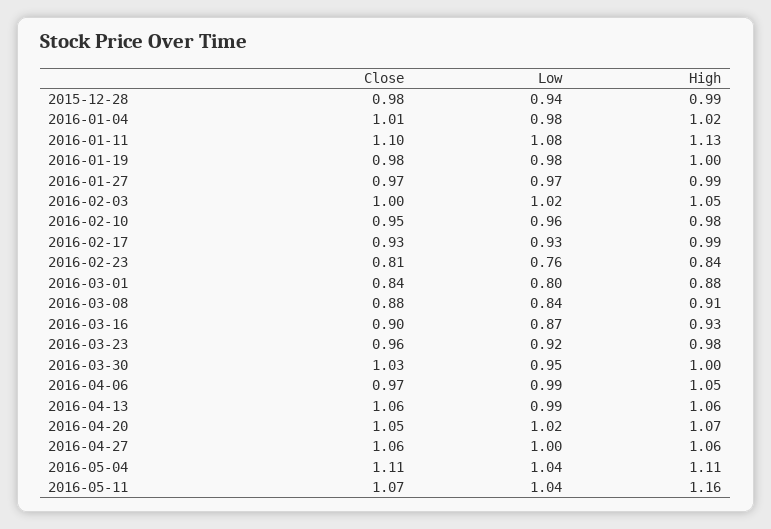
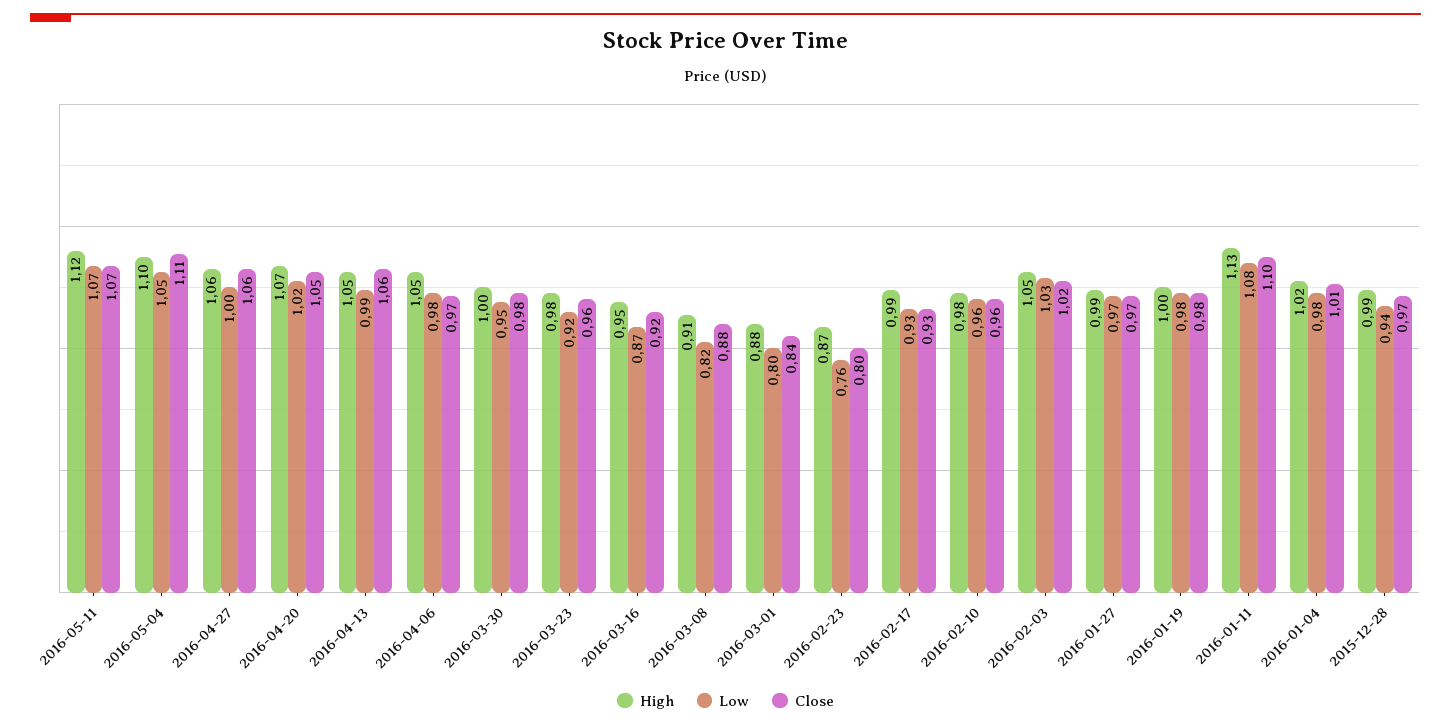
Close, 2015-12-28: 0.98 -> 0.97
Close, 2016-02-03: 1 -> 1.02
Low, 2016-02-03: 1.02 -> 1.03
Close, 2016-02-10: 0.95 -> 0.96
Close, 2016-02-23: 0.81 -> 0.8
High, 2016-02-23: 0.84 -> 0.87
Low, 2016-03-08: 0.84 -> 0.82
Close, 2016-03-16: 0.9 -> 0.92
High, 2016-03-16: 0.93 -> 0.95
Close, 2016-03-30: 1.03 -> 0.98
Low, 2016-04-06: 0.99 -> 0.98
High, 2016-04-13: 1.06 -> 1.05
Low, 2016-05-04: 1.04 -> 1.05
High, 2016-05-04: 1.11 -> 1.1
Low, 2016-05-11: 1.04 -> 1.07
High, 2016-05-11: 1.16 -> 1.12

